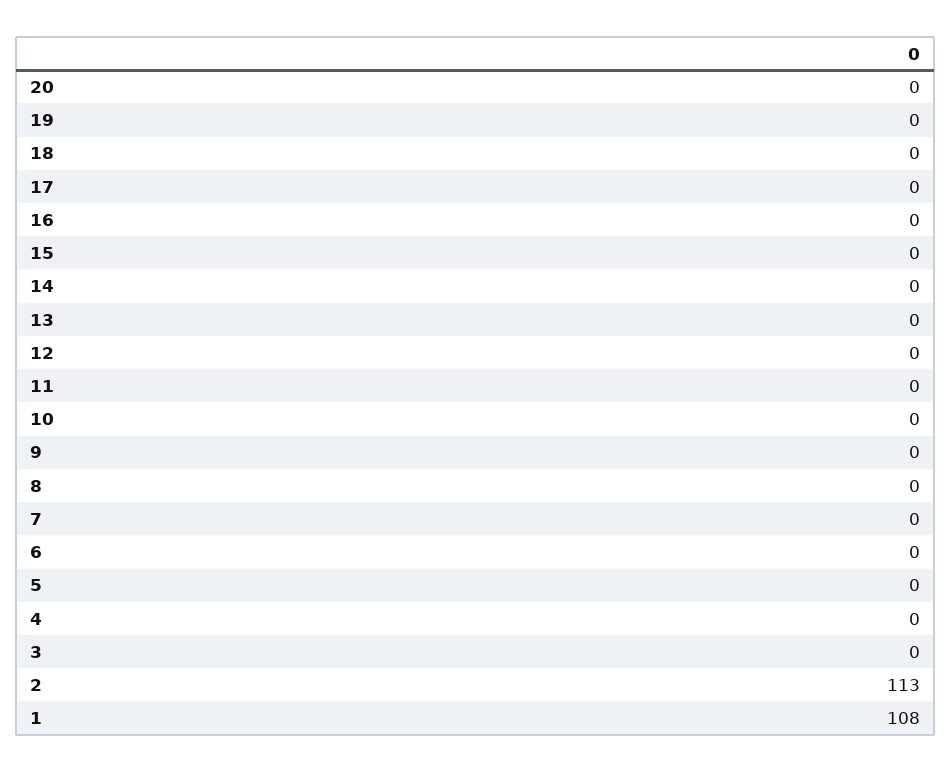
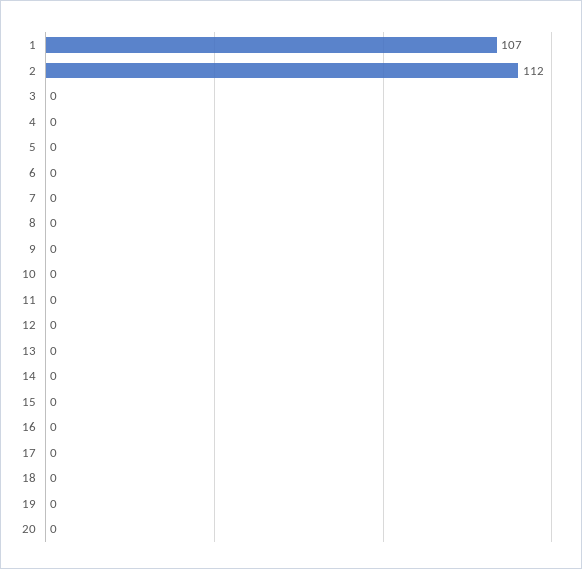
2: 113 -> 112
1: 108 -> 107

